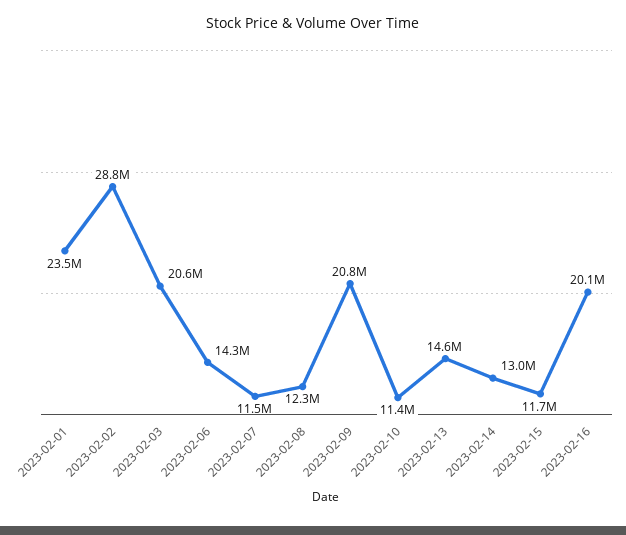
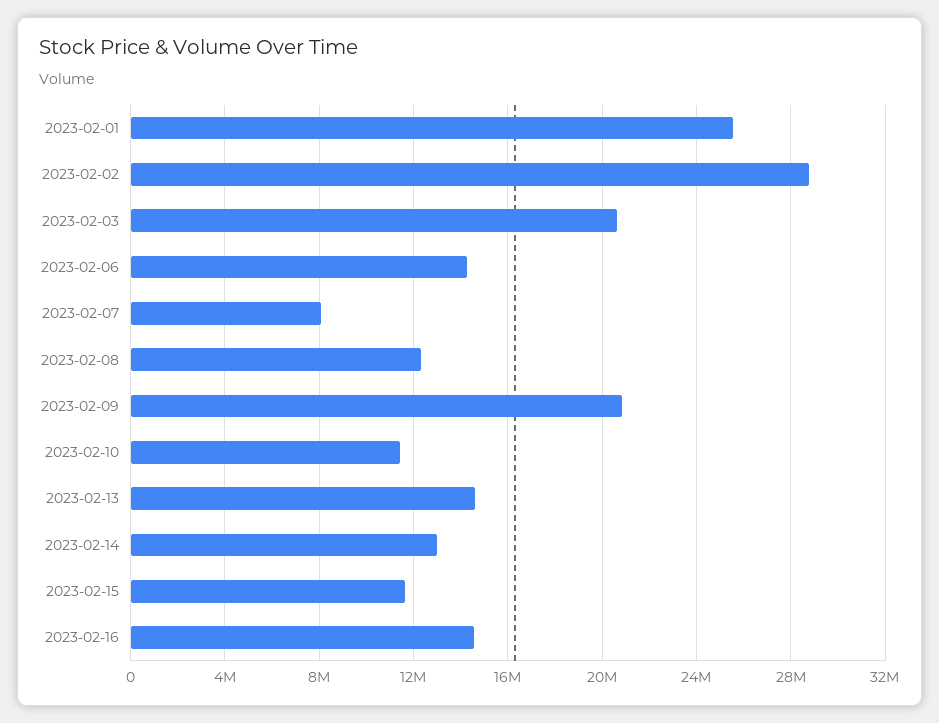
2023-02-01: 23500000 -> 25500000
2023-02-07: 11500000 -> 8000000
2023-02-16: 20100000 -> 14500000

